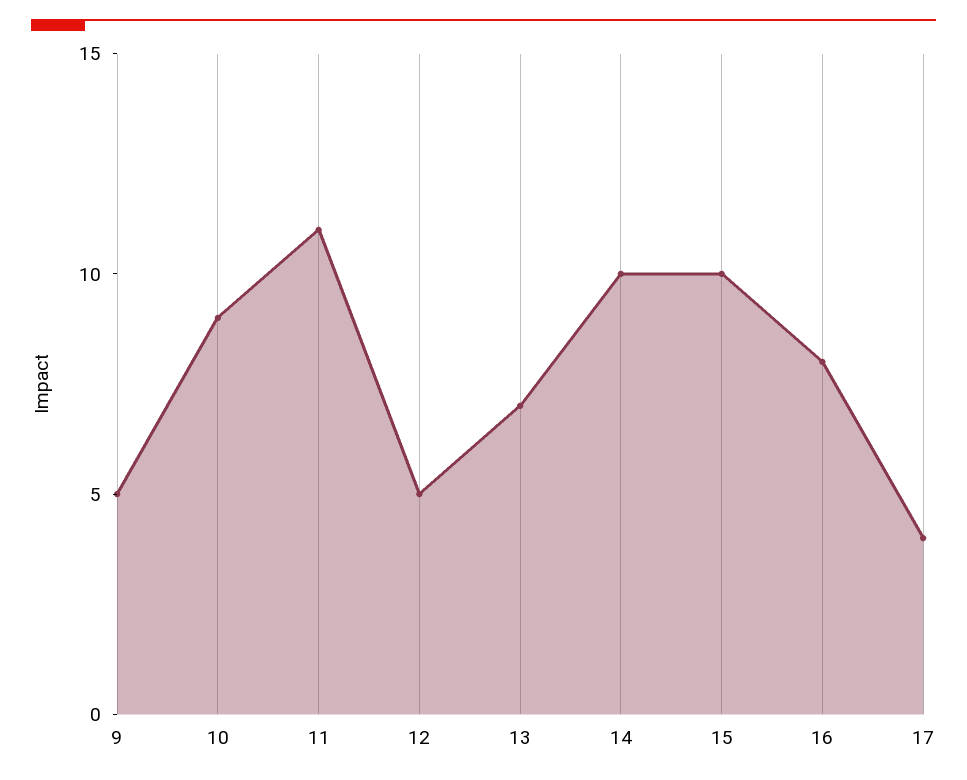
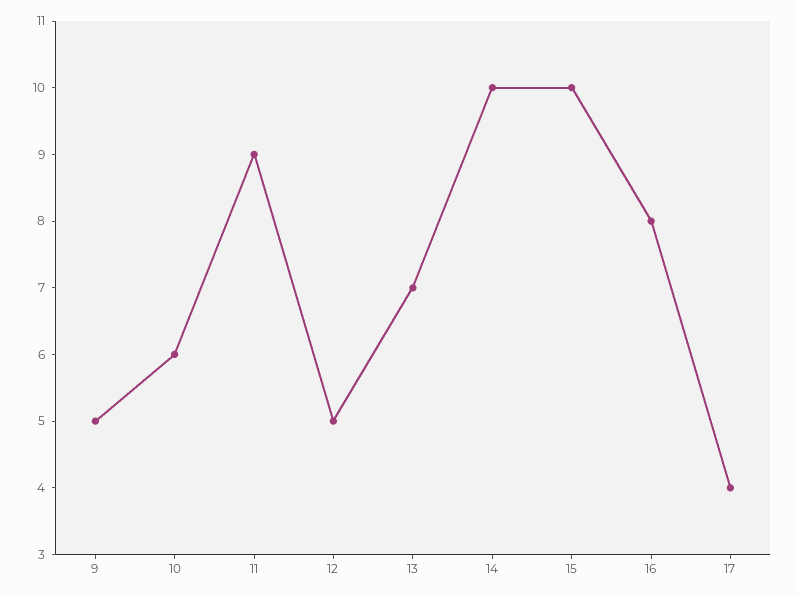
10: 9 -> 6
11: 11 -> 9

